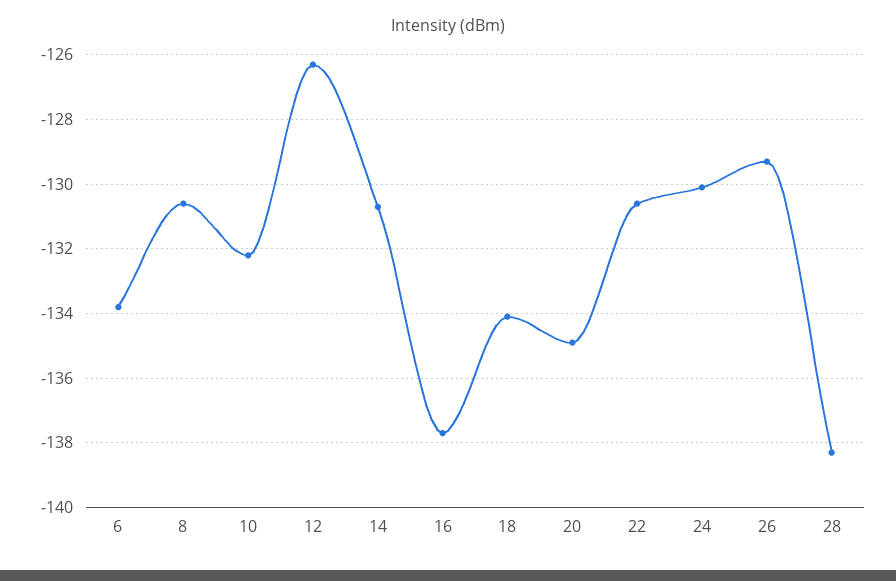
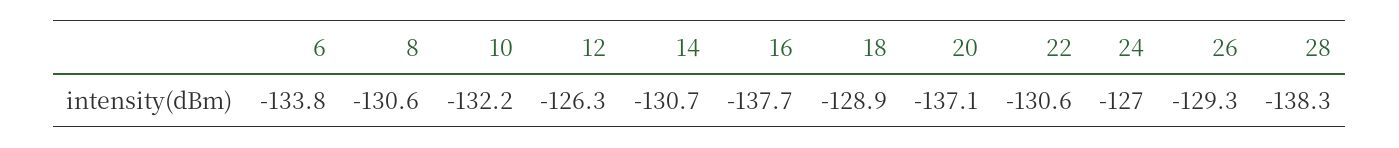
18: -134 -> -128.9
20: -135 -> -137.1
24: -130 -> -127

